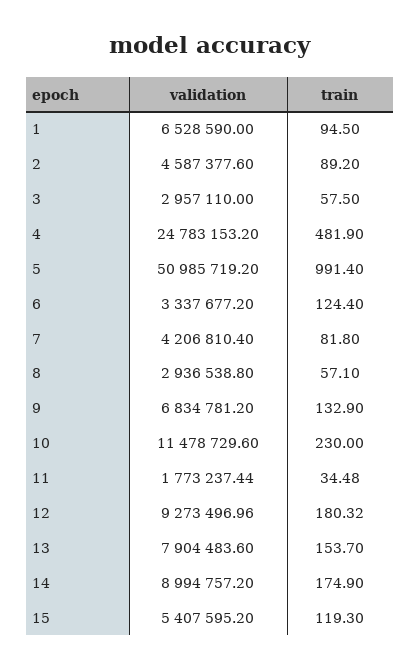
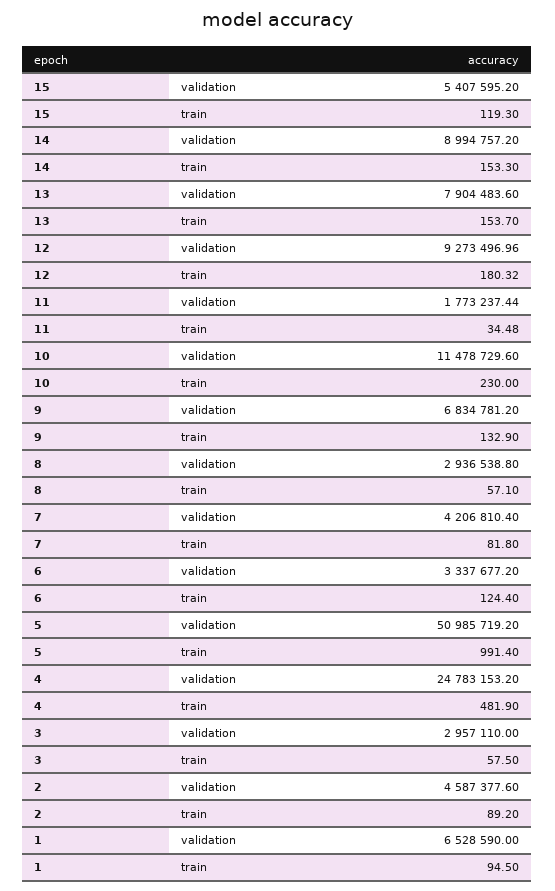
train, 14: 174.9 -> 153.3

